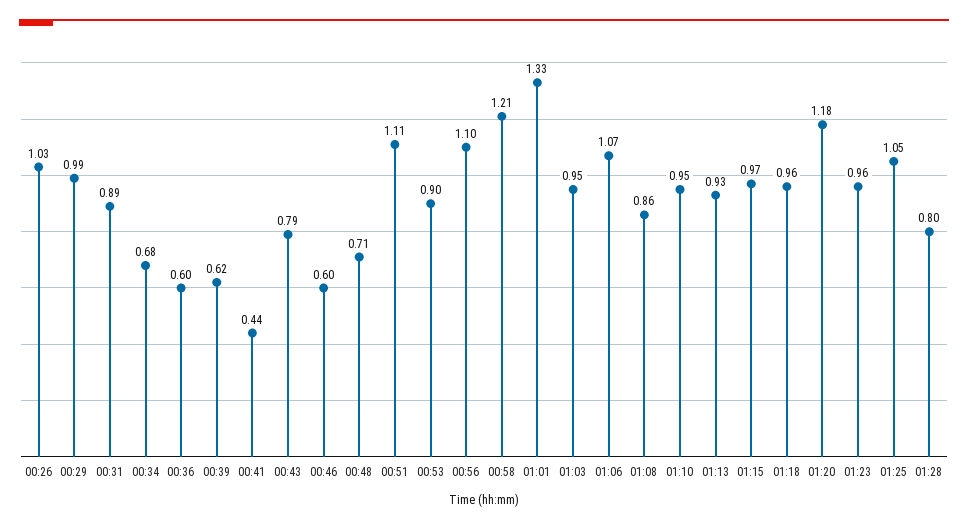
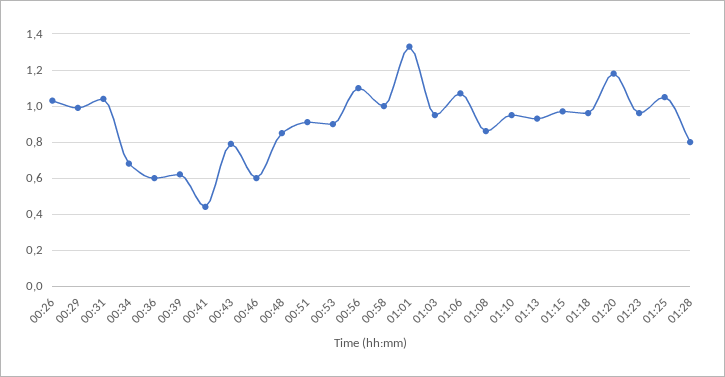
00:31: 0.89 -> 1.05
00:48: 0.71 -> 0.85
00:51: 1.11 -> 0.9
00:58: 1.21 -> 1

